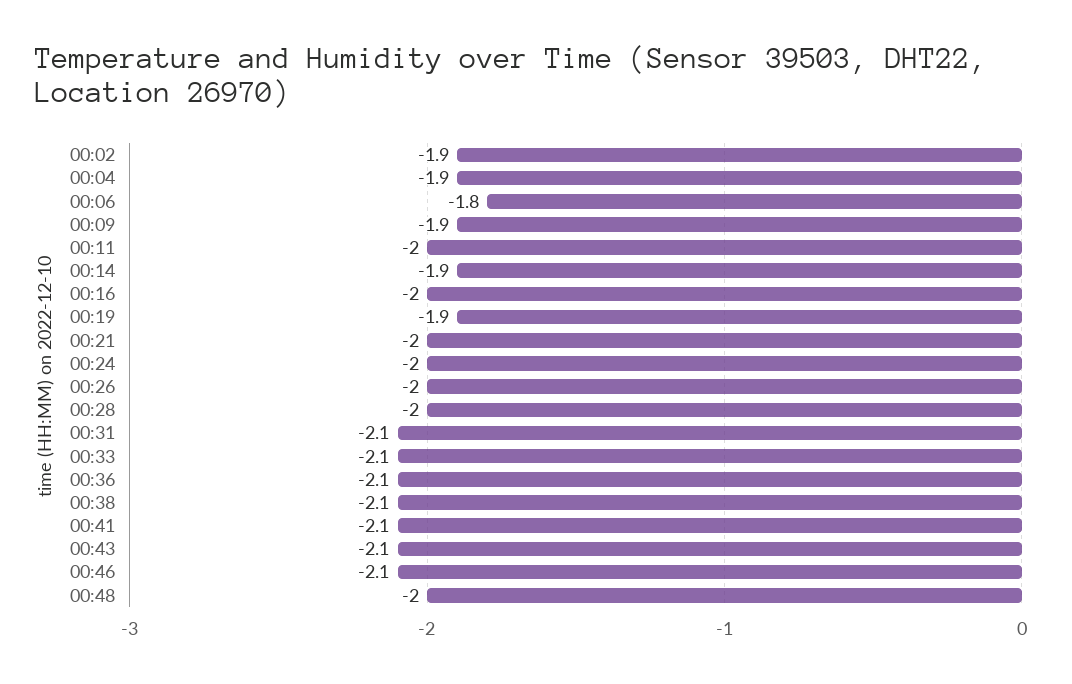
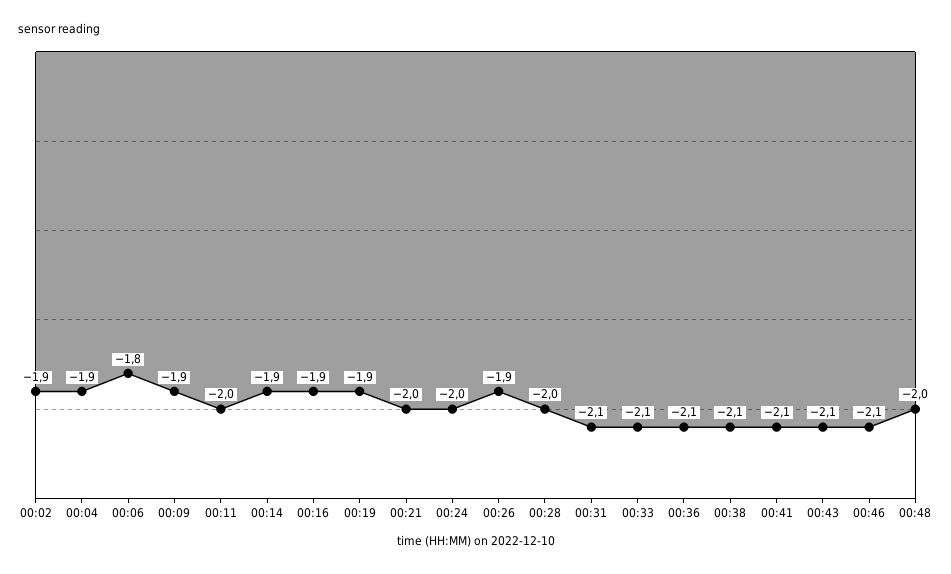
00:16: -2 -> -1.9
00:26: -2 -> -1.9

